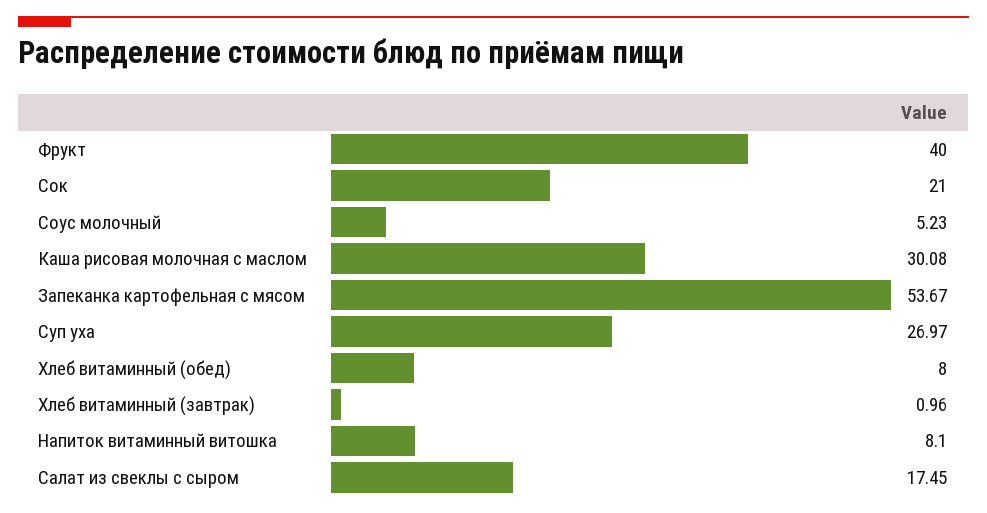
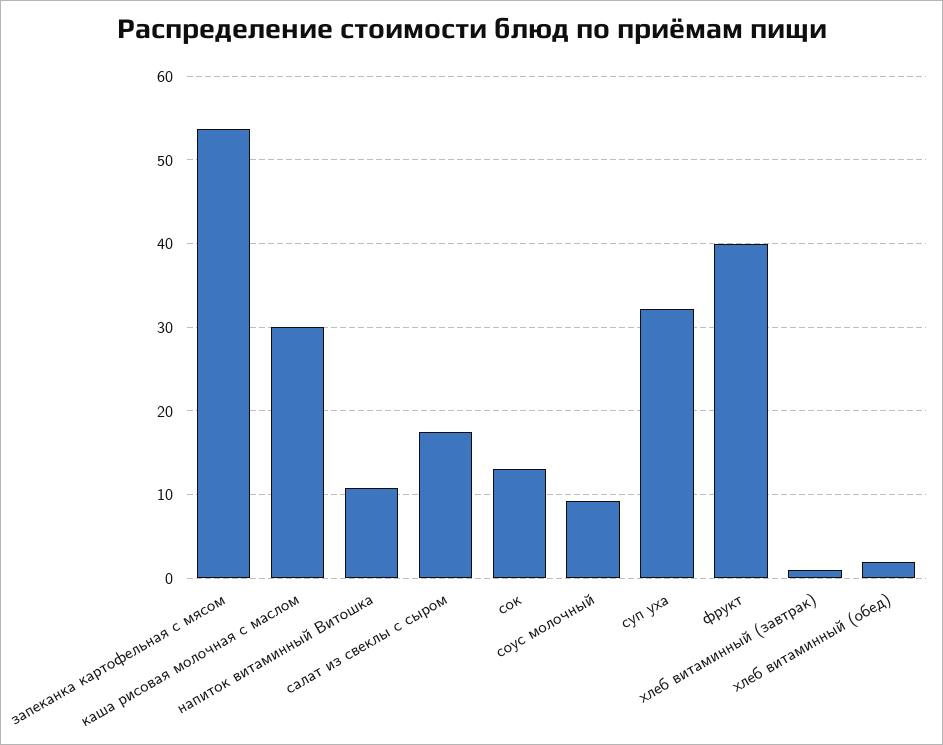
Сок: 21 -> 13
Соус молочный: 5.23 -> 9
Суп уха: 26.97 -> 32
Хлеб витаминный (обед): 8 -> 2
Напиток витаминный витошка: 8.1 -> 11

